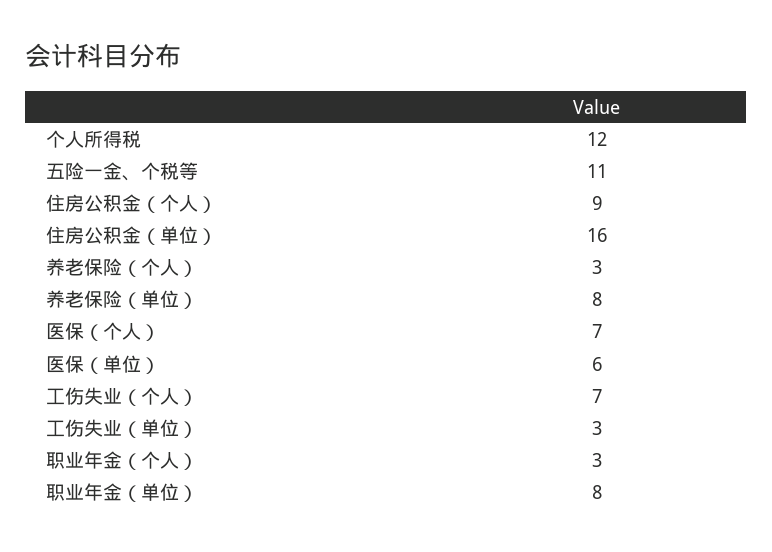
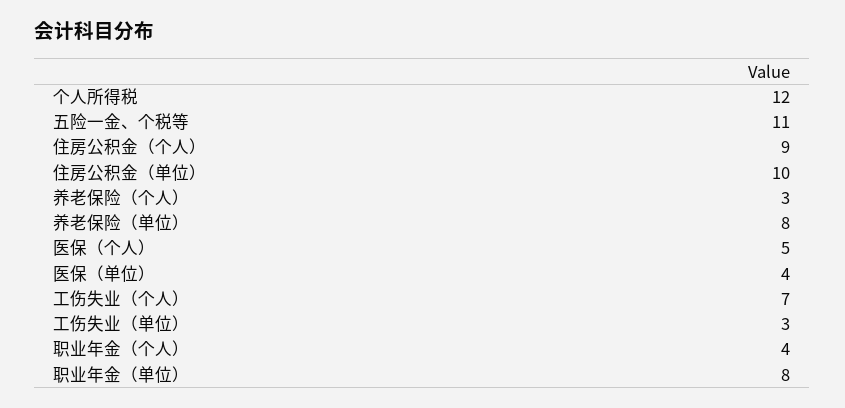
住房公积金（单位）: 16 -> 10
医保（个人）: 7 -> 5
医保（单位）: 6 -> 4
职业年金（个人）: 3 -> 4

